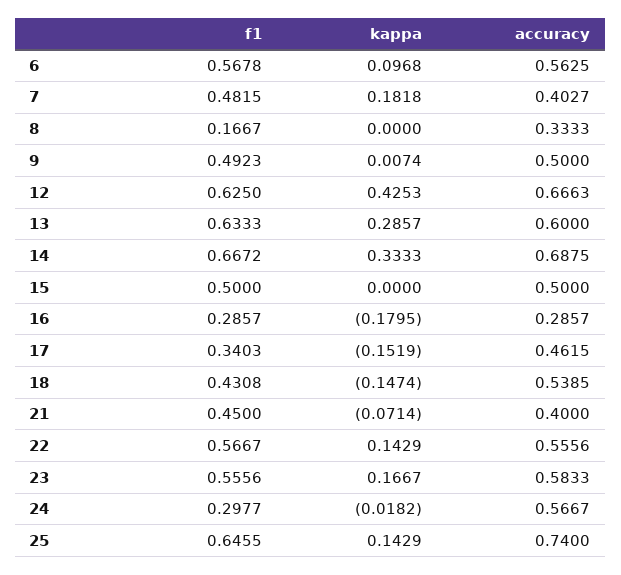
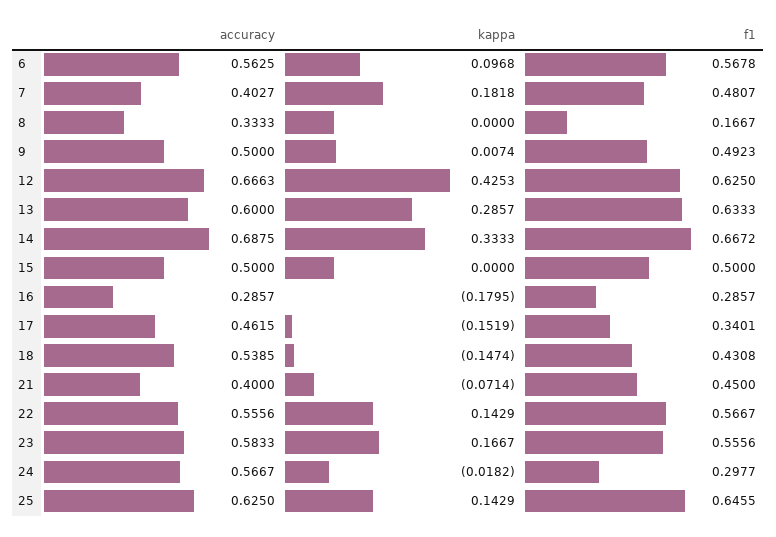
f1, 7: 0.4815 -> 0.4807
f1, 17: 0.3403 -> 0.3401
accuracy, 25: 0.74 -> 0.625

